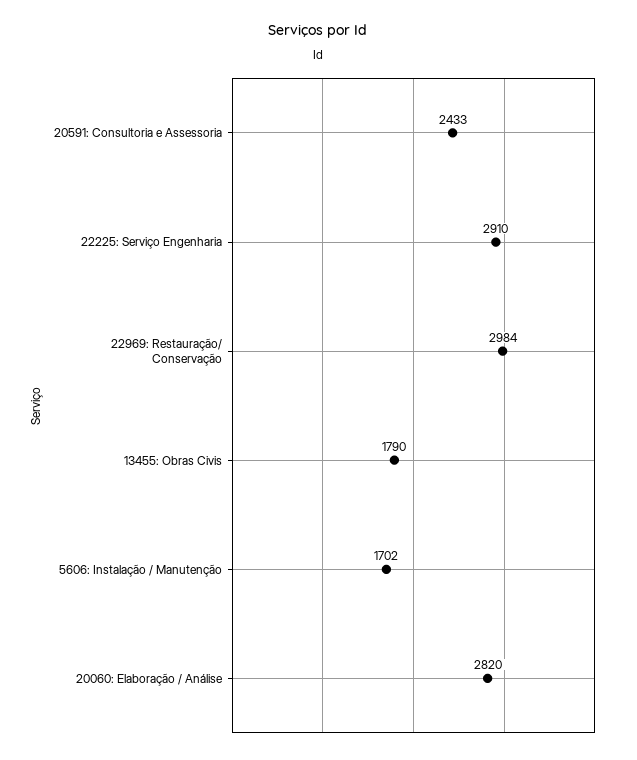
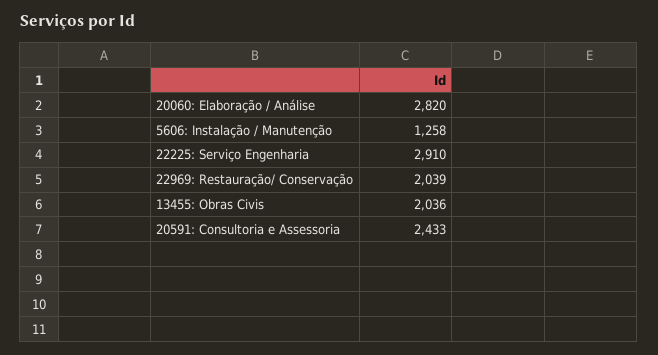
22969: Restauração/ Conservação: 2984 -> 2039
13455: Obras Civis: 1790 -> 2036
5606: Instalação / Manutenção: 1702 -> 1258

